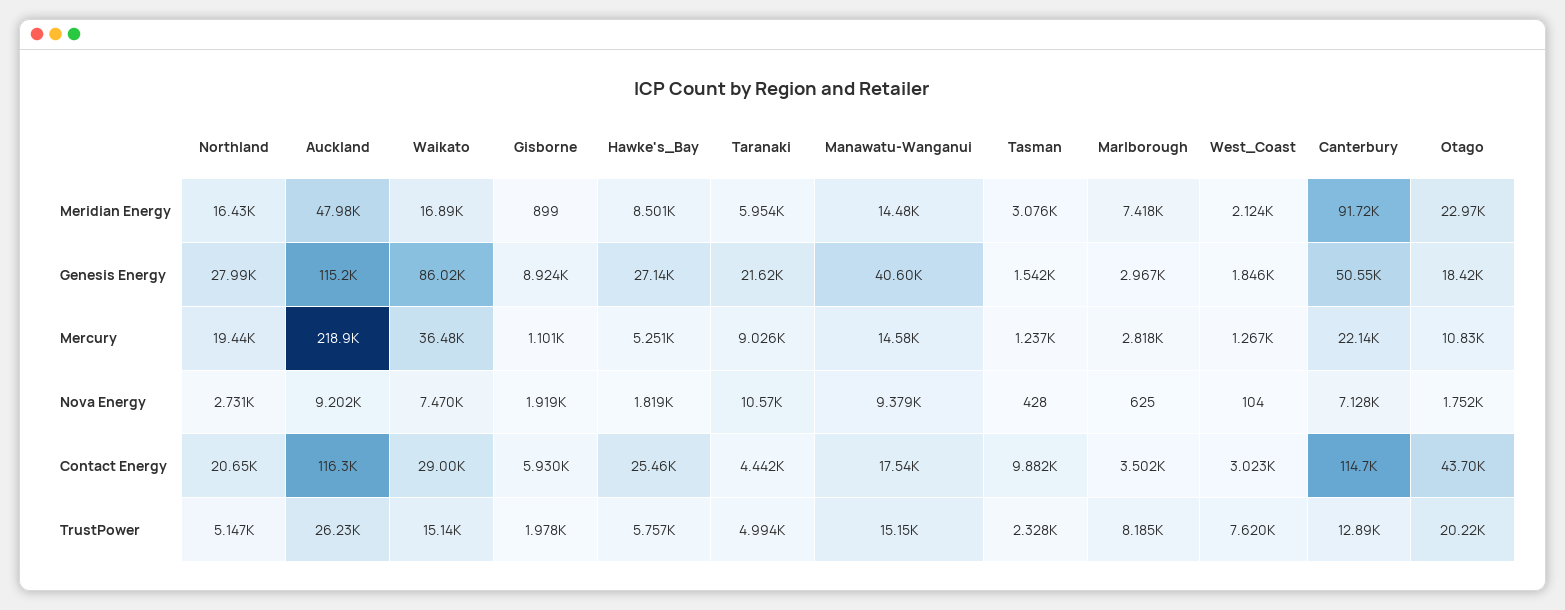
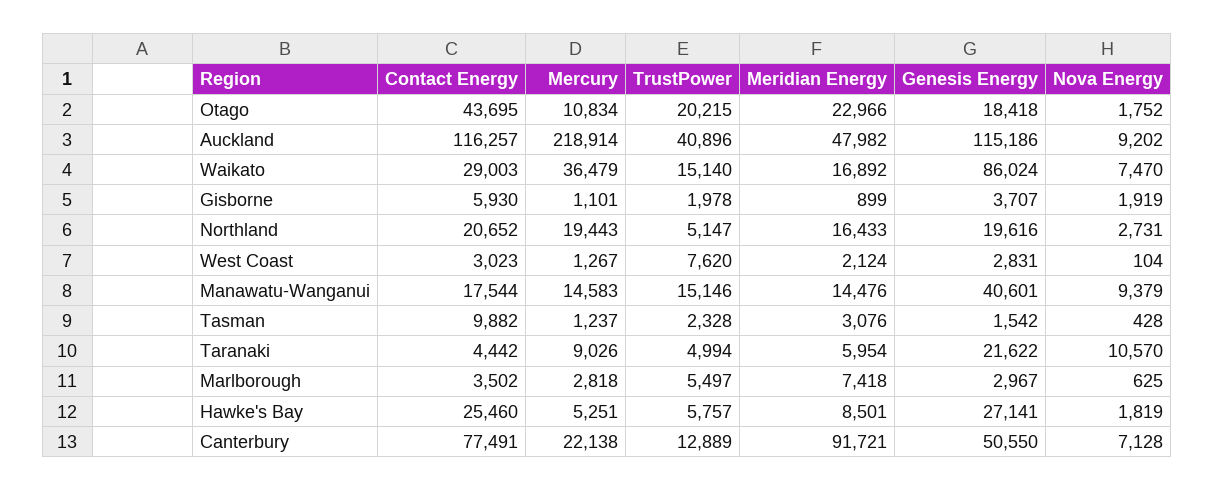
Northland, Genesis Energy: 27990 -> 19616
Gisborne, Genesis Energy: 8924 -> 3707
West_Coast, Genesis Energy: 1846 -> 2831
Canterbury, Contact Energy: 114700 -> 77491
Auckland, TrustPower: 26230 -> 40896
Marlborough, TrustPower: 8185 -> 5497

